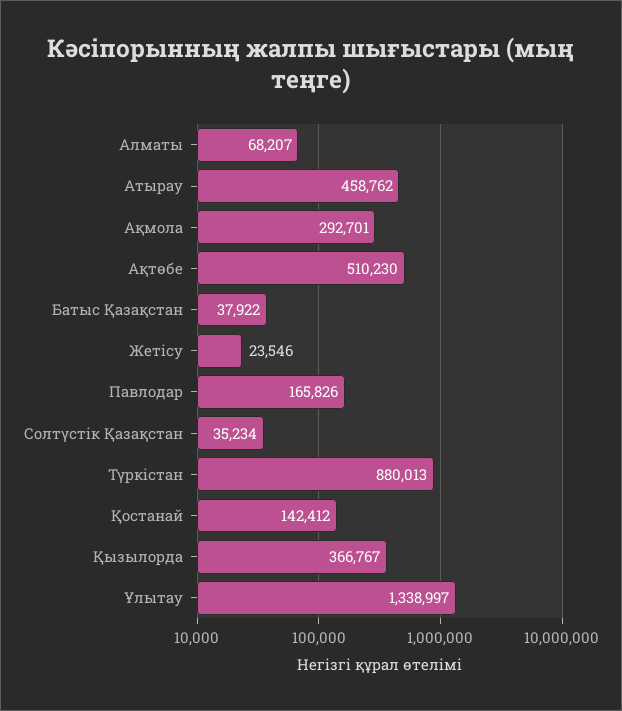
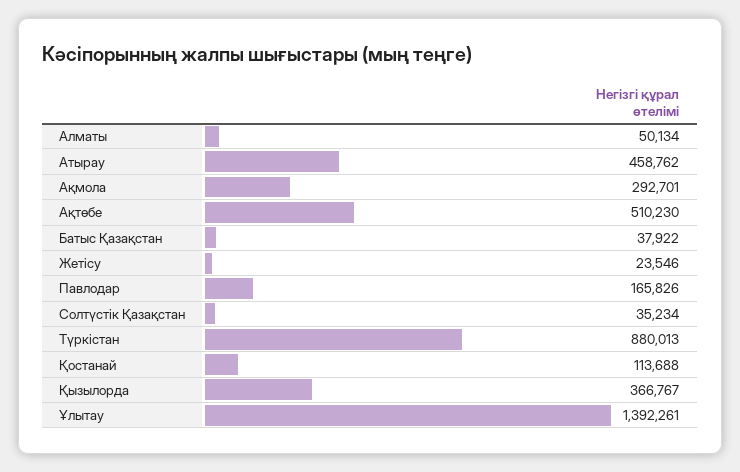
Алматы: 68207 -> 50134
Қостанай: 142412 -> 113688
Ұлытау: 1338997 -> 1392261

